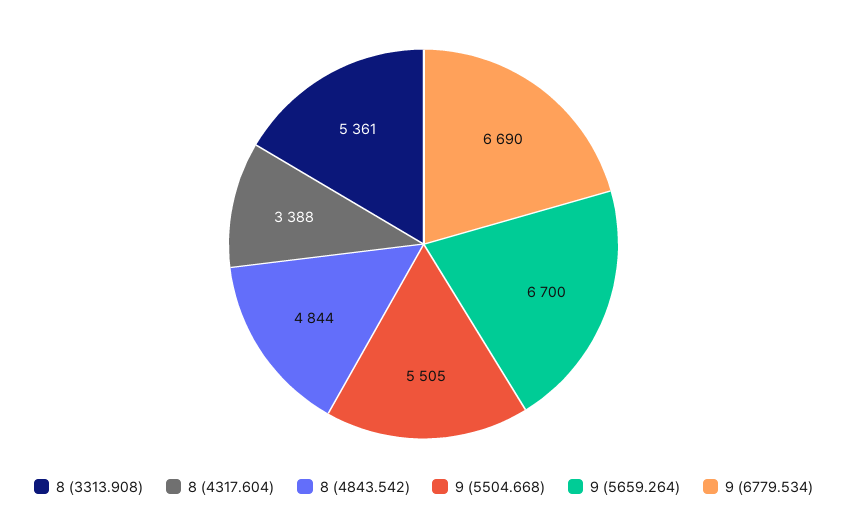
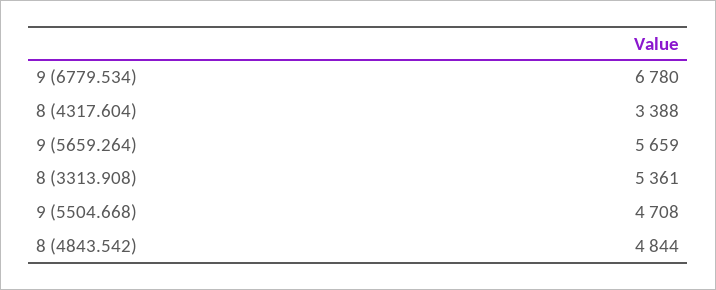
9 (5504.668): 5505 -> 4708
9 (5659.264): 6700 -> 5659
9 (6779.534): 6690 -> 6780

